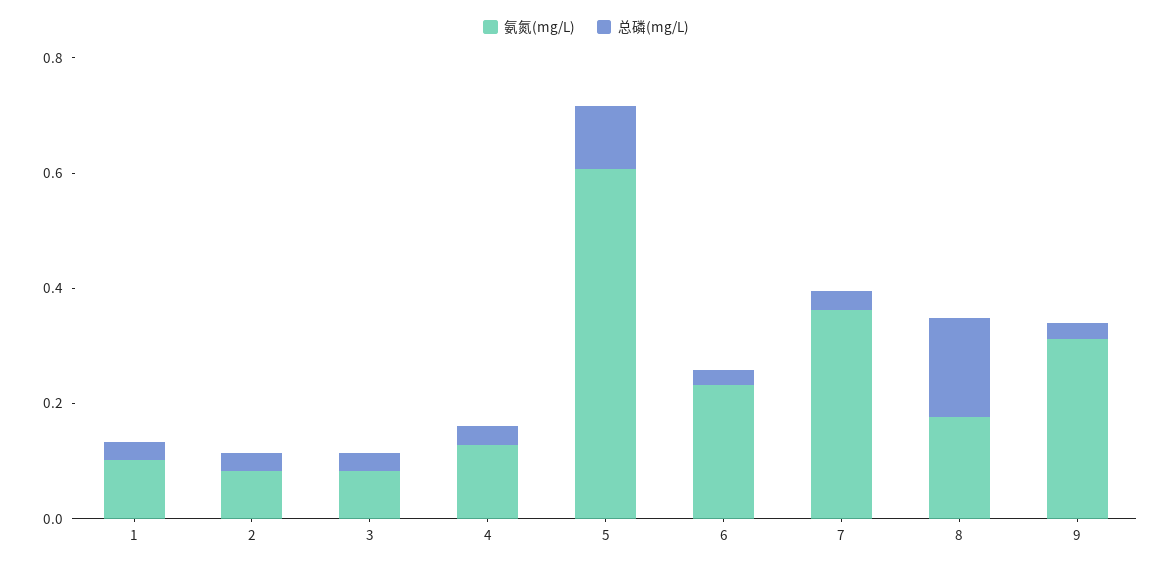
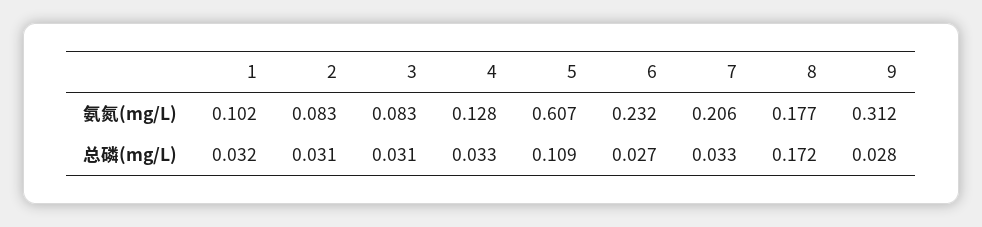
氨氮(mg/L), 7: 0.35 -> 0.206

